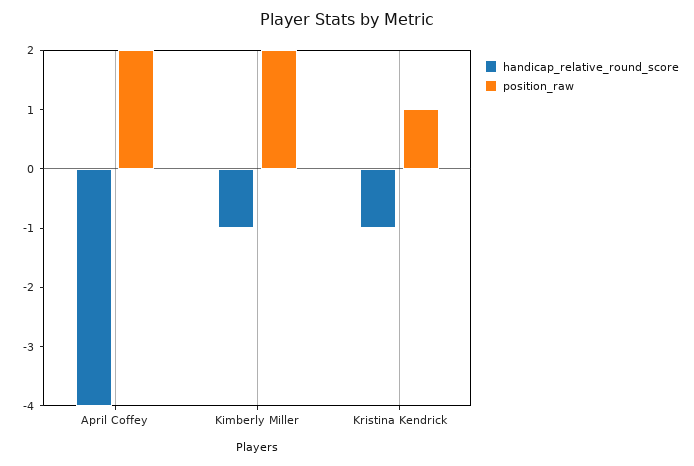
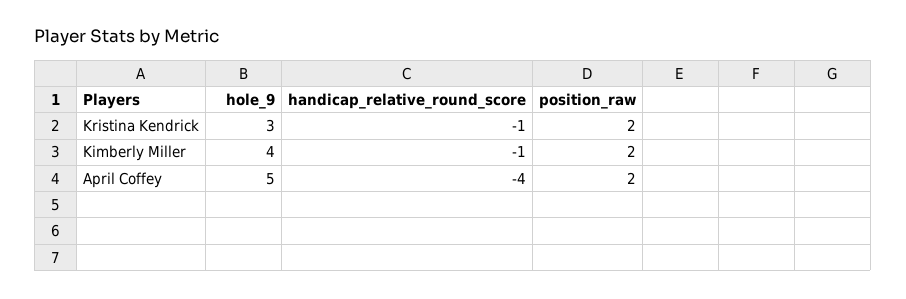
position_raw, Kristina Kendrick: 1 -> 2
hole_9, Kristina Kendrick: none -> 3
hole_9, Kimberly Miller: none -> 4
hole_9, April Coffey: none -> 5

